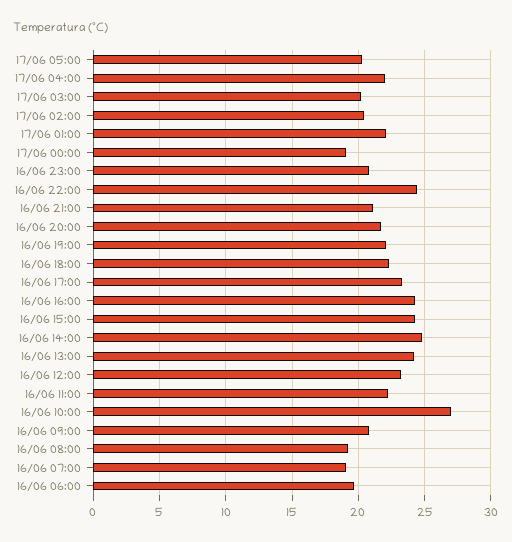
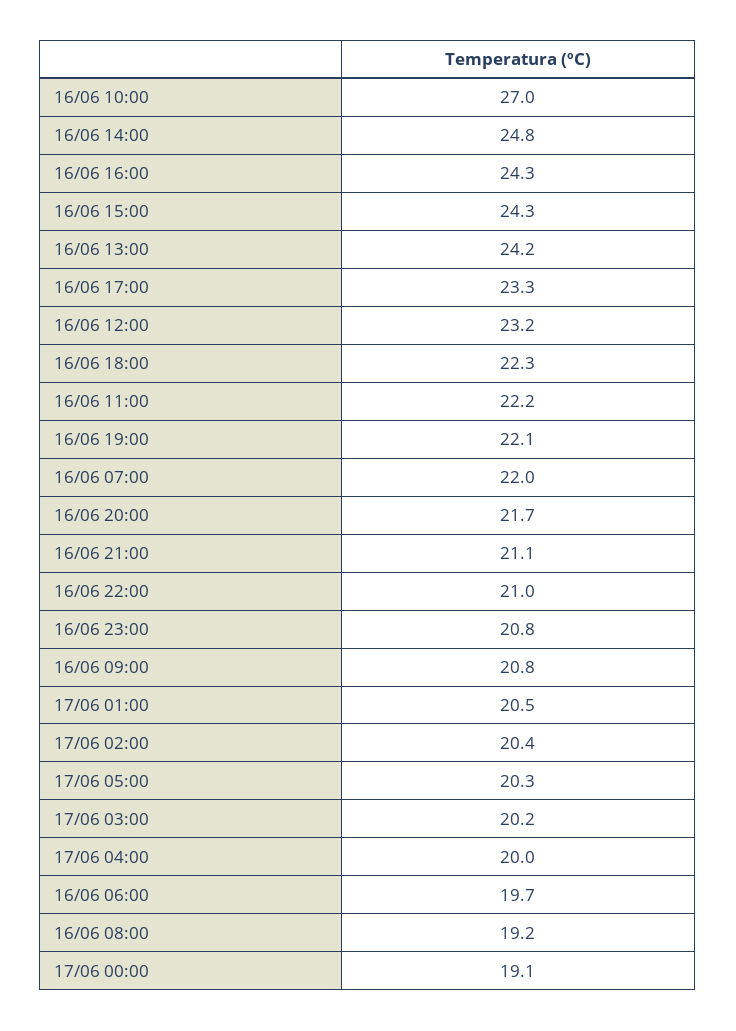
17/06 04:00: 22 -> 20
17/06 01:00: 22 -> 20.5
16/06 22:00: 24.5 -> 21
16/06 07:00: 19 -> 22

